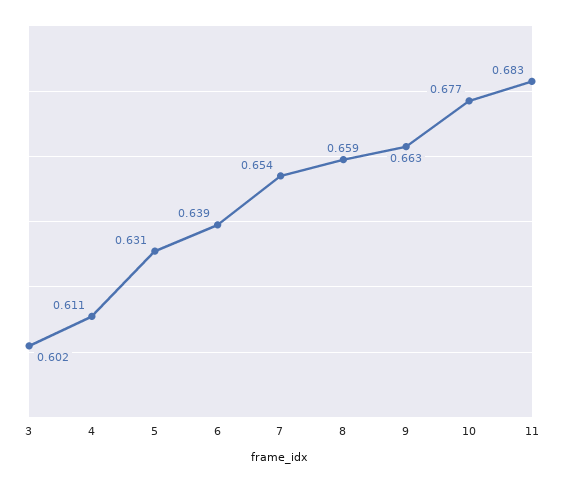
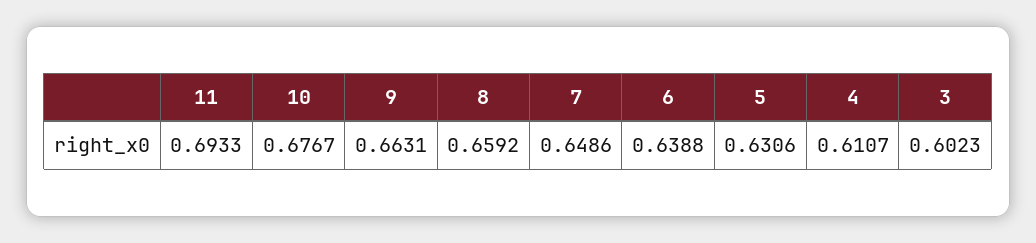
7: 0.654 -> 0.6486
11: 0.683 -> 0.6933

